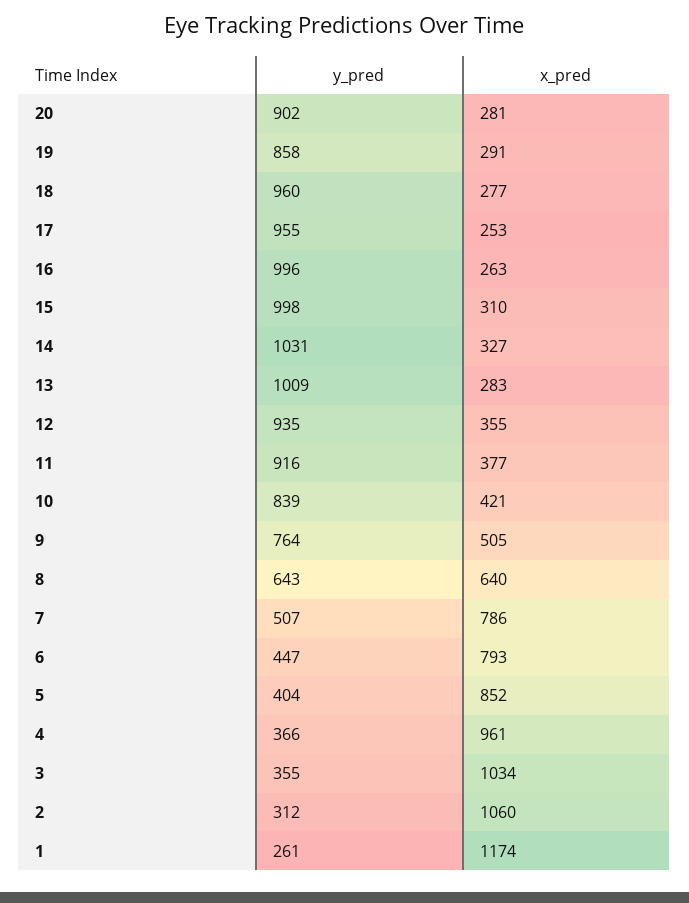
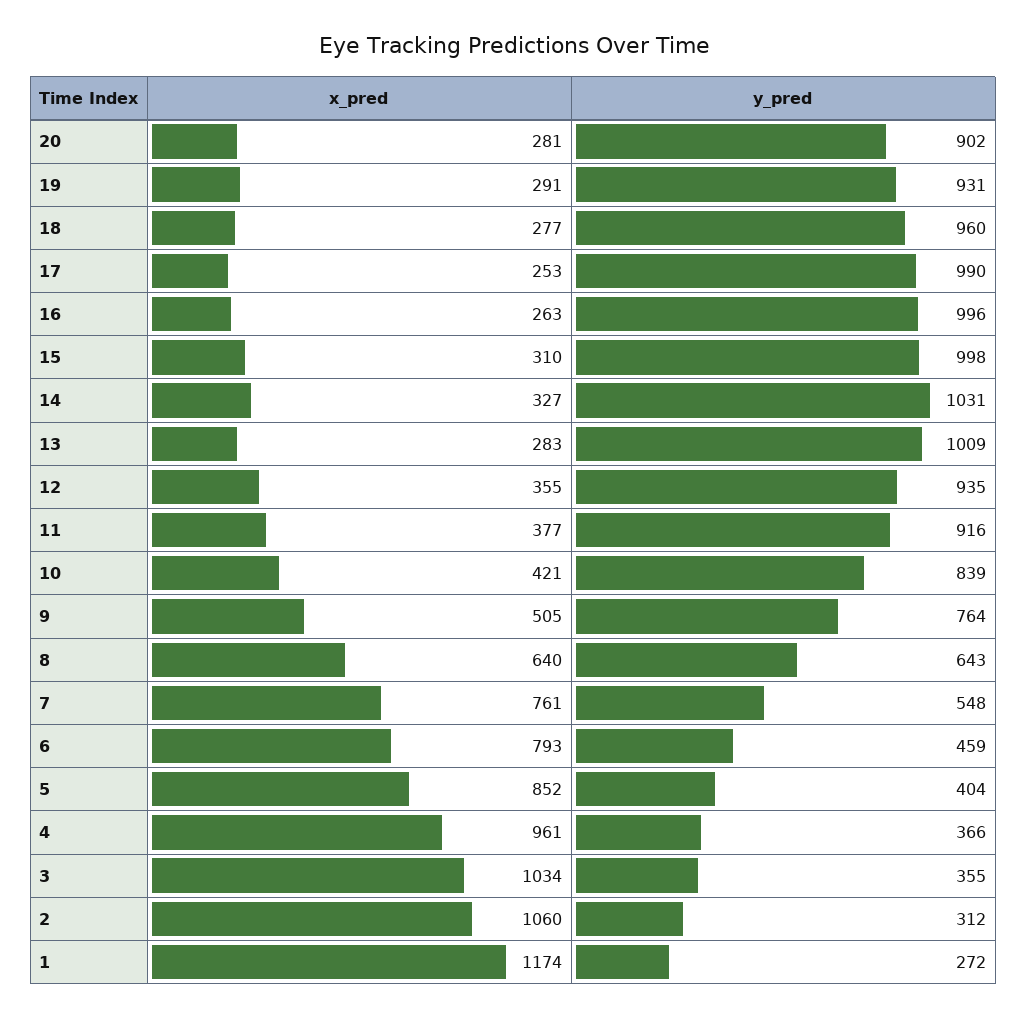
y_pred, 19: 858 -> 931
y_pred, 17: 955 -> 990
y_pred, 7: 507 -> 548
x_pred, 7: 786 -> 761
y_pred, 6: 447 -> 459
y_pred, 1: 261 -> 272

